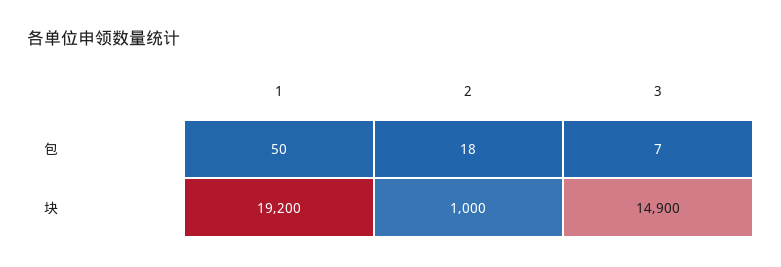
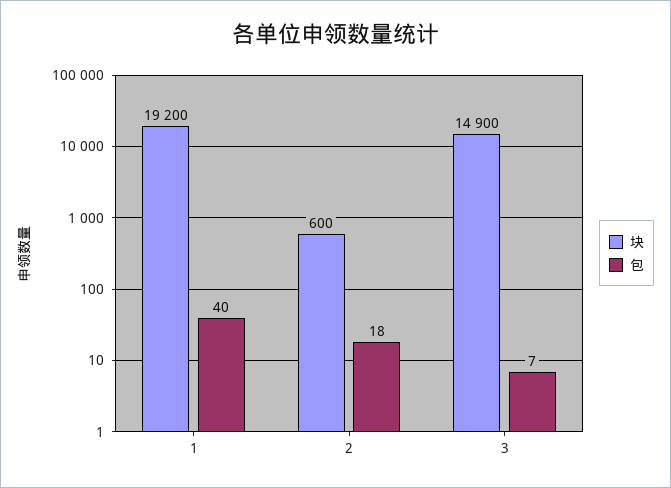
包, 1: 50 -> 40
块, 2: 1000 -> 600

